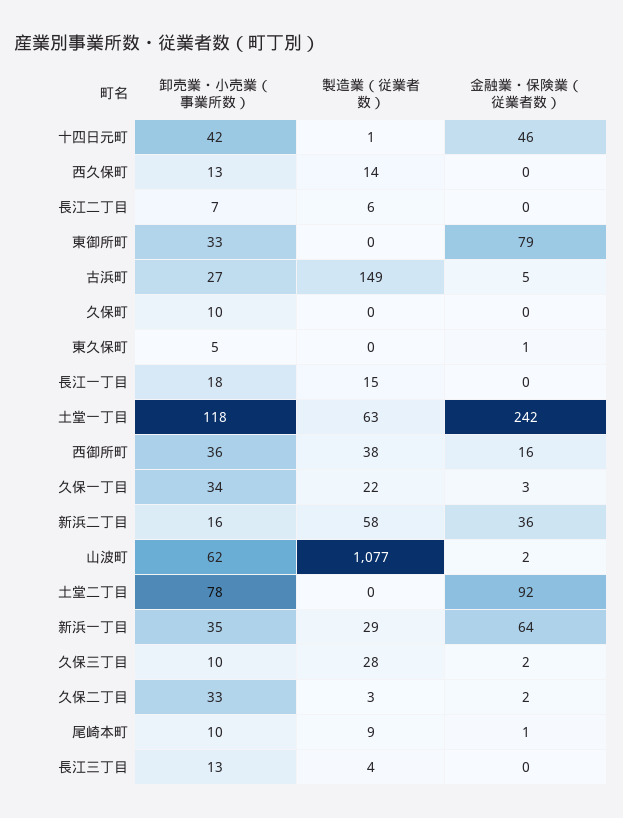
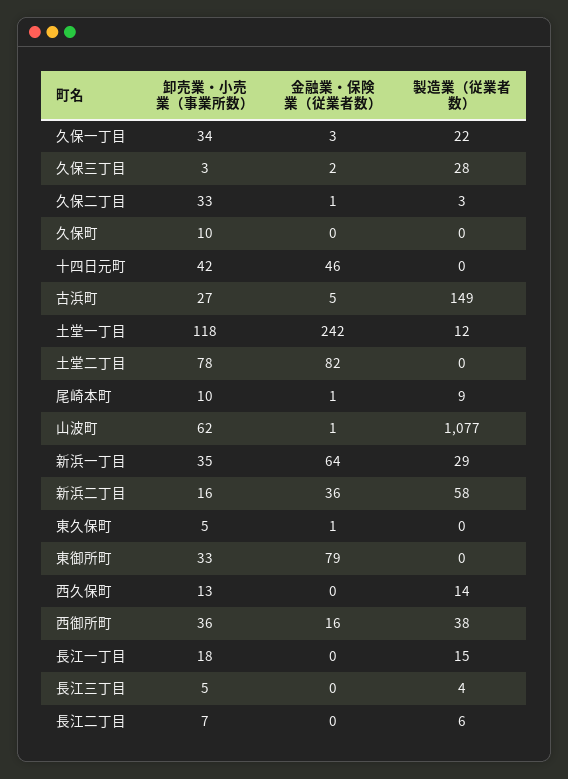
製造業（従業者数）, 十四日元町: 1 -> 0
製造業（従業者数）, 土堂一丁目: 63 -> 12
金融業・保険業（従業者数）, 山波町: 2 -> 1
金融業・保険業（従業者数）, 土堂二丁目: 92 -> 82
卸売業・小売業（事業所数）, 久保三丁目: 10 -> 3
金融業・保険業（従業者数）, 久保二丁目: 2 -> 1
卸売業・小売業（事業所数）, 長江三丁目: 13 -> 5

